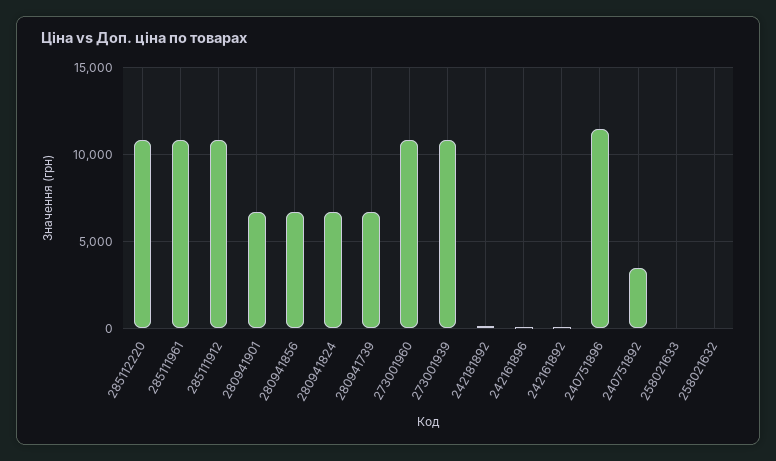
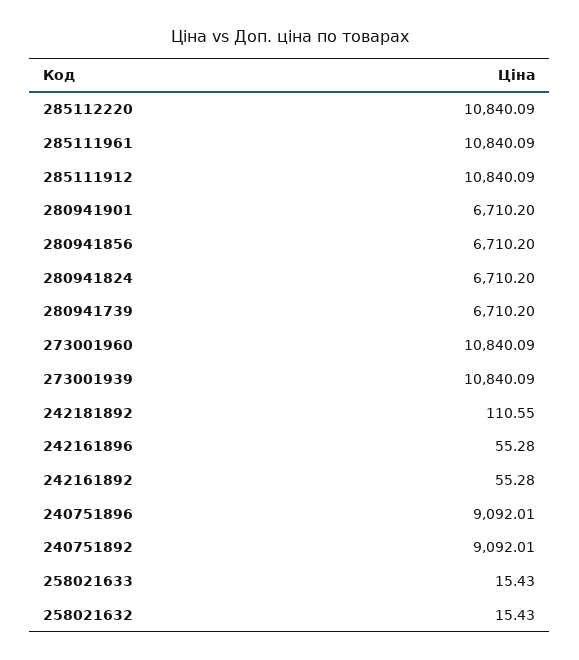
240751896: 11500 -> 9092.01
240751892: 3500 -> 9092.01

